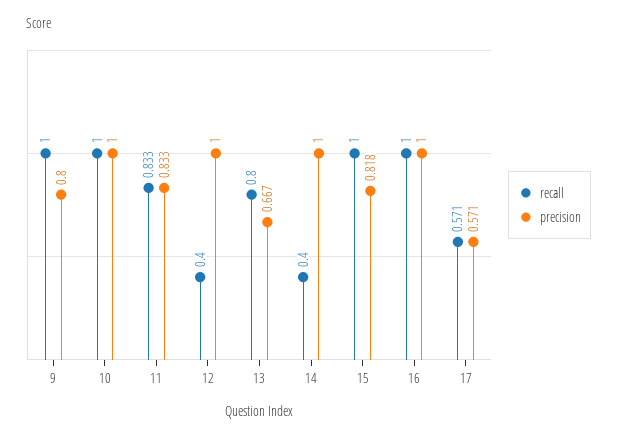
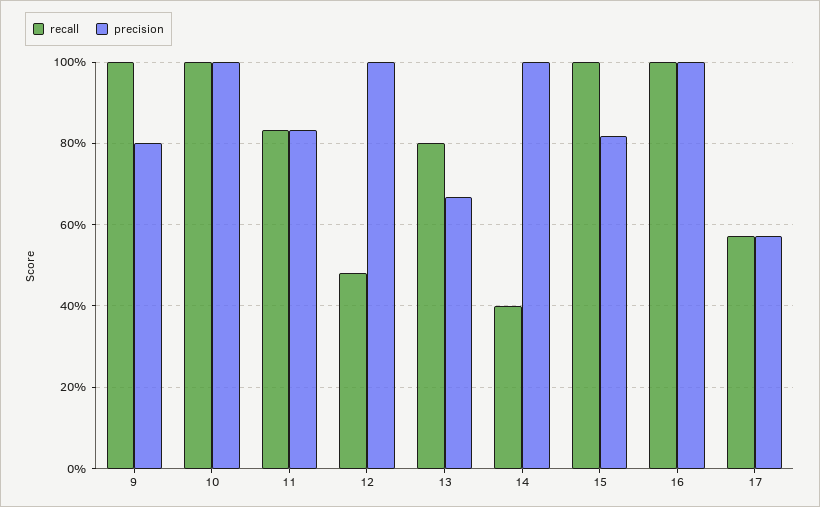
recall, 12: 0.4 -> 0.48

